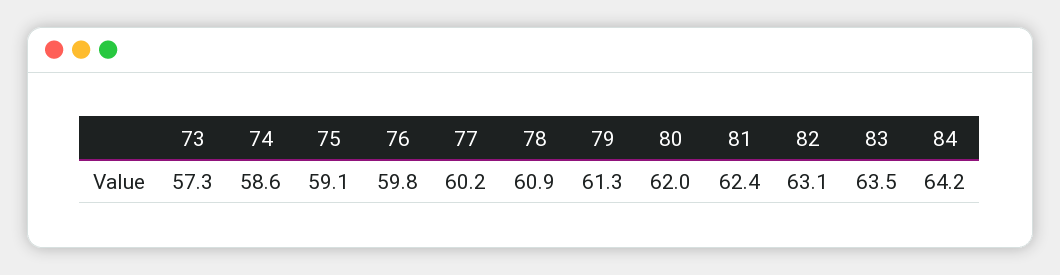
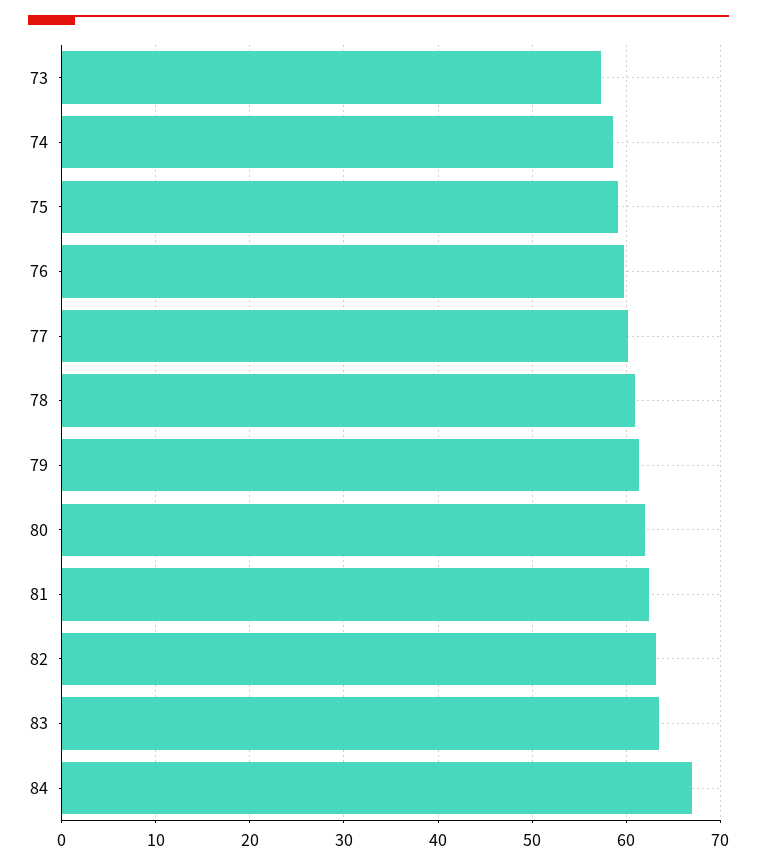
84: 64.2 -> 67

